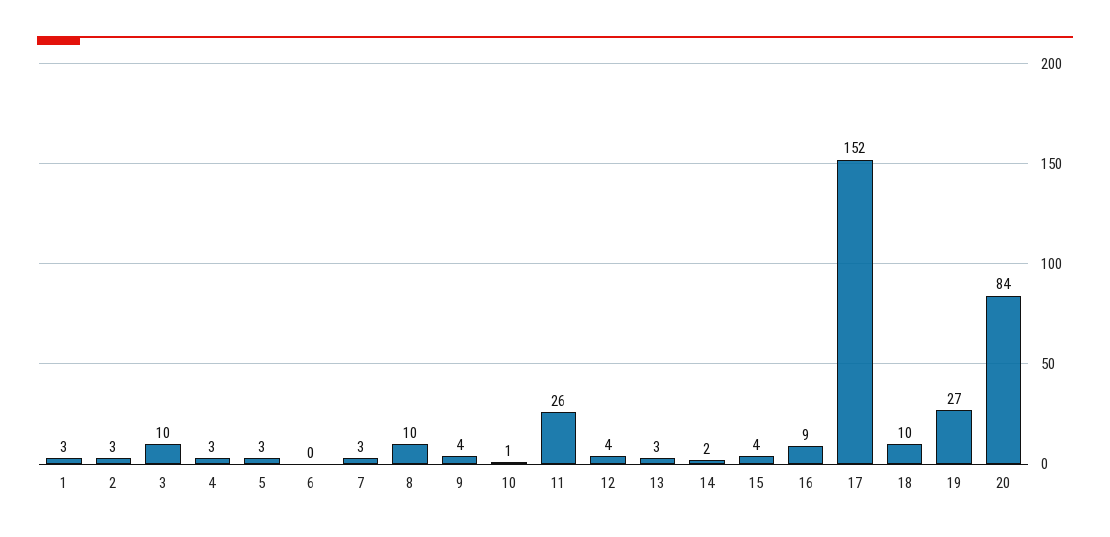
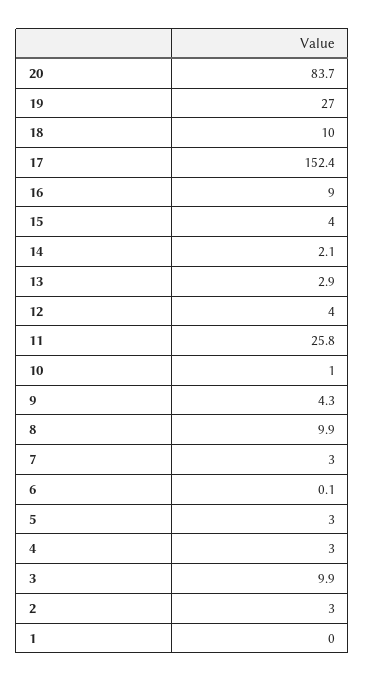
1: 3 -> 0

